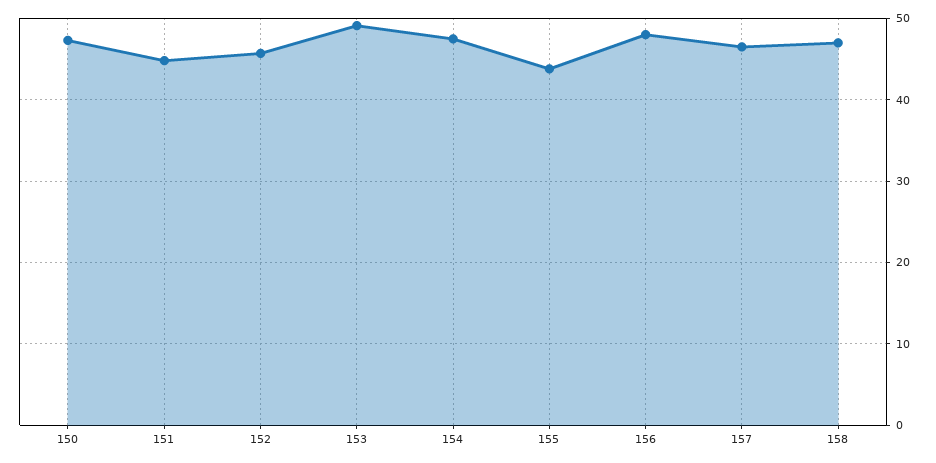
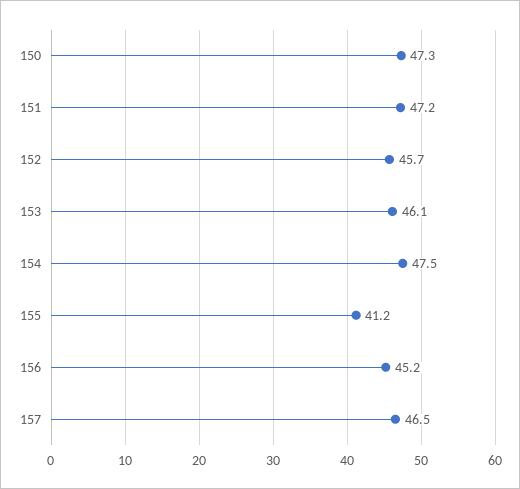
151: 45 -> 47.2
153: 49 -> 46.1
155: 44 -> 41.2
156: 48 -> 45.2
158: 47 -> none

